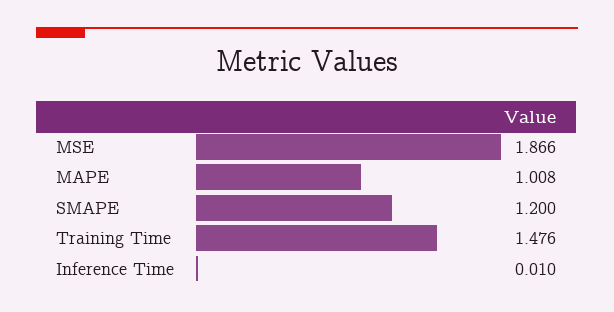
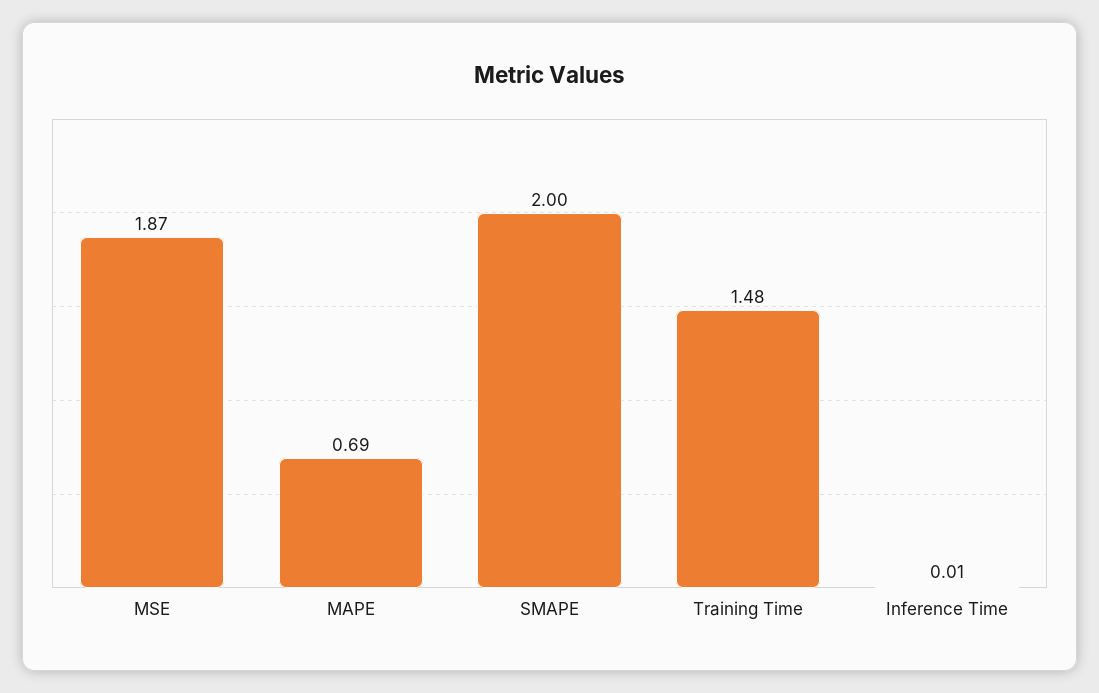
MAPE: 1.008 -> 0.69
SMAPE: 1.2 -> 2

